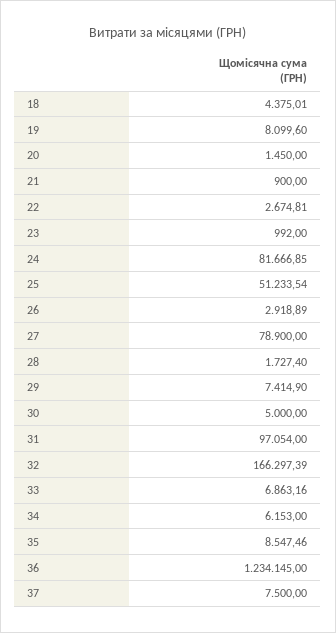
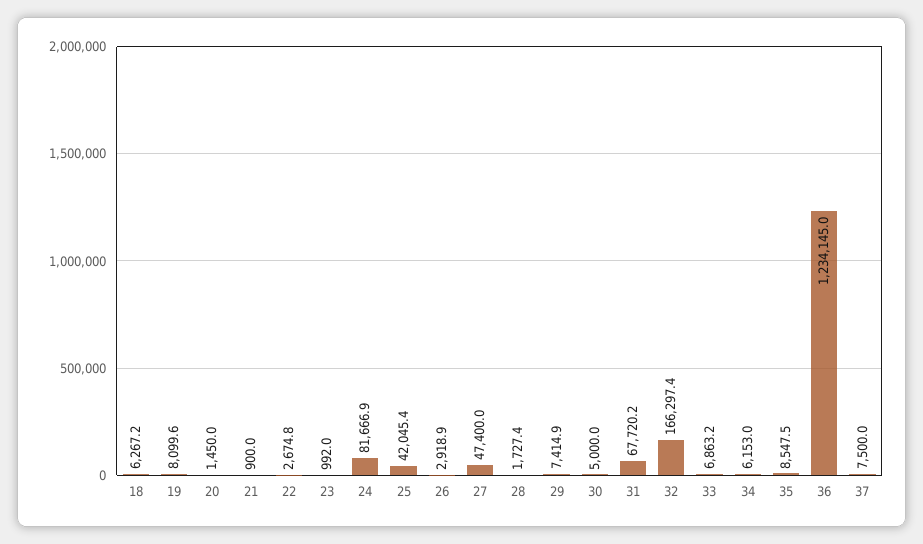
18: 4375.01 -> 6267.2
25: 51233.54 -> 42045.4
27: 78900 -> 47400
31: 97054 -> 67720.2

